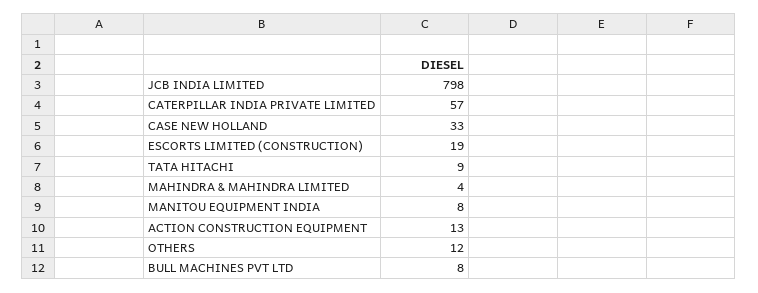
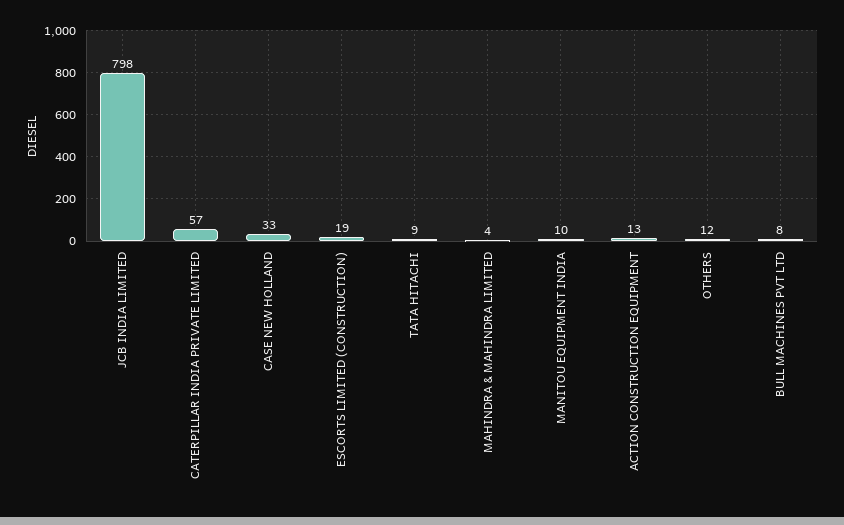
MANITOU EQUIPMENT INDIA: 8 -> 10

